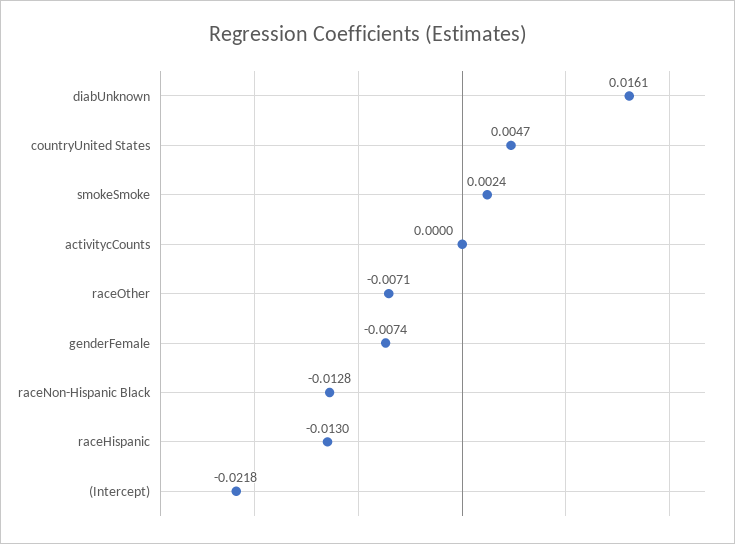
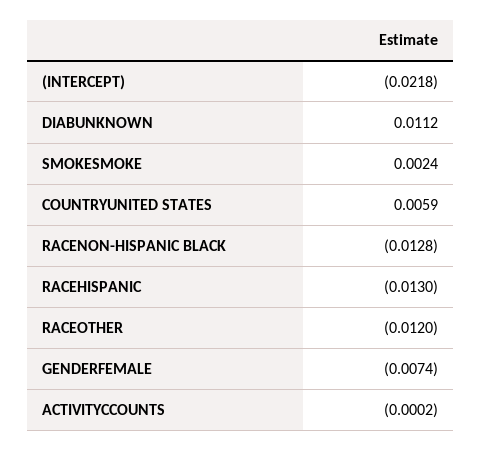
diabUnknown: 0.0161 -> 0.0112
countryUnited States: 0.0047 -> 0.0059
activitycCounts: 0 -> -0.0002
raceOther: -0.0071 -> -0.012

